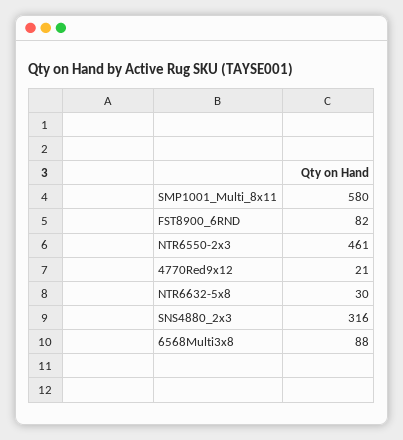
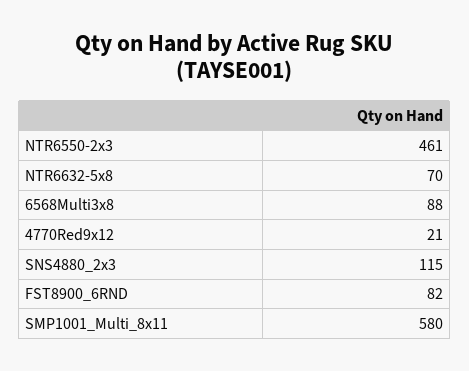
NTR6632-5x8: 30 -> 70
SNS4880_2x3: 316 -> 115

